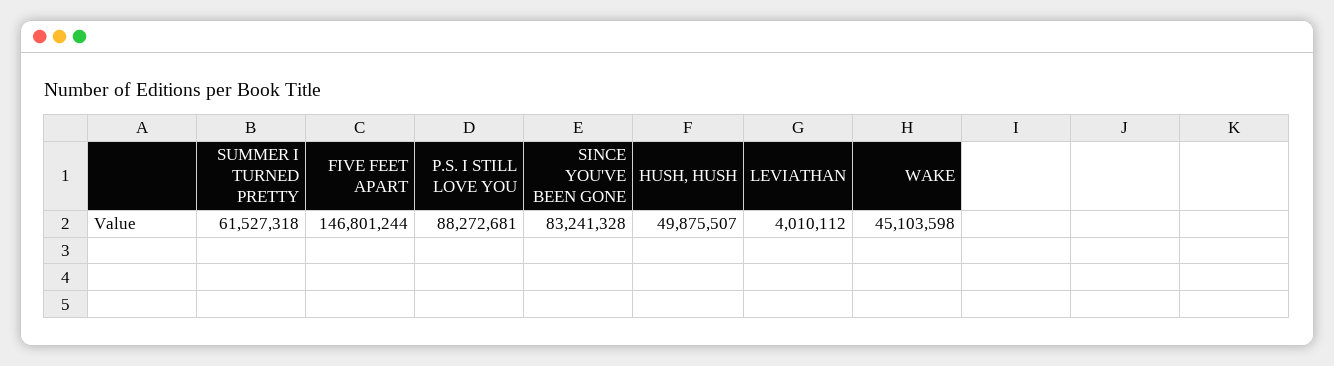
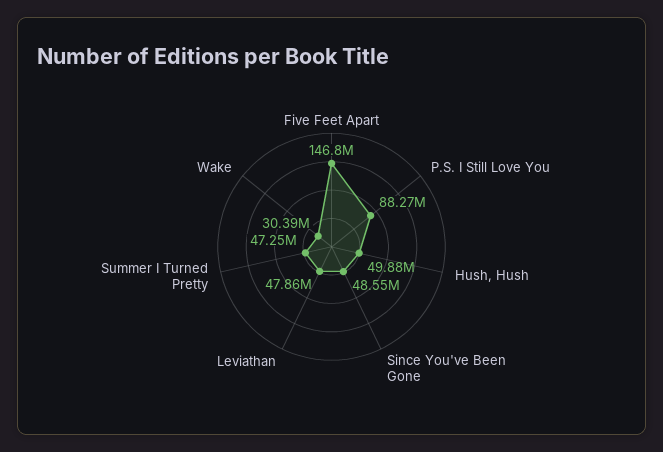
SUMMER I TURNED PRETTY: 61527318 -> 47250000
SINCE YOU'VE BEEN GONE: 83241328 -> 48550000
LEVIATHAN: 4010112 -> 47860000
WAKE: 45103598 -> 30390000

